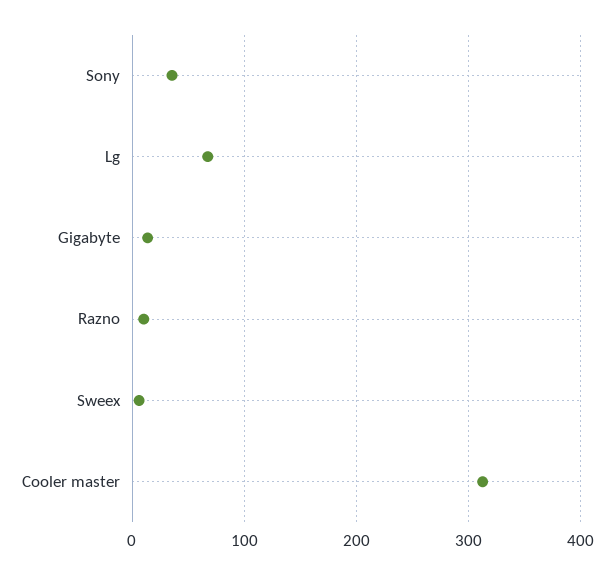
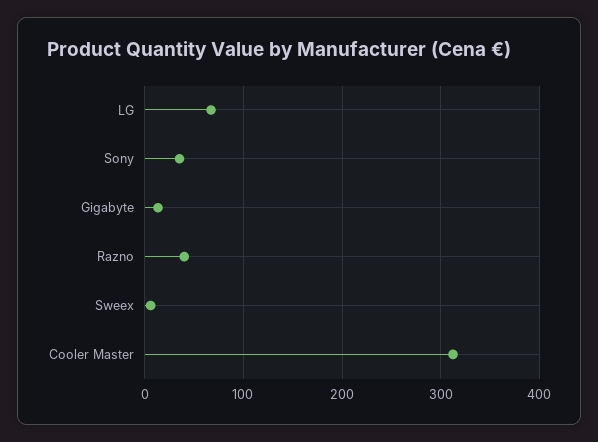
Razno: 10 -> 40

